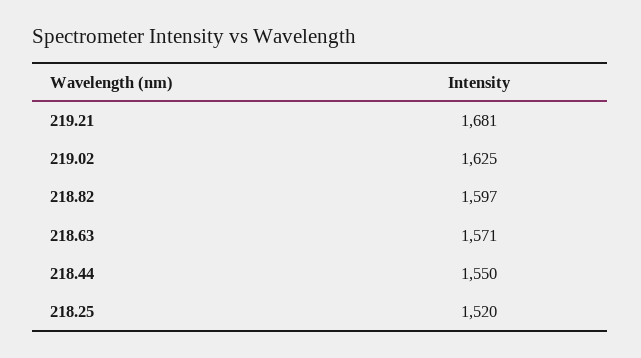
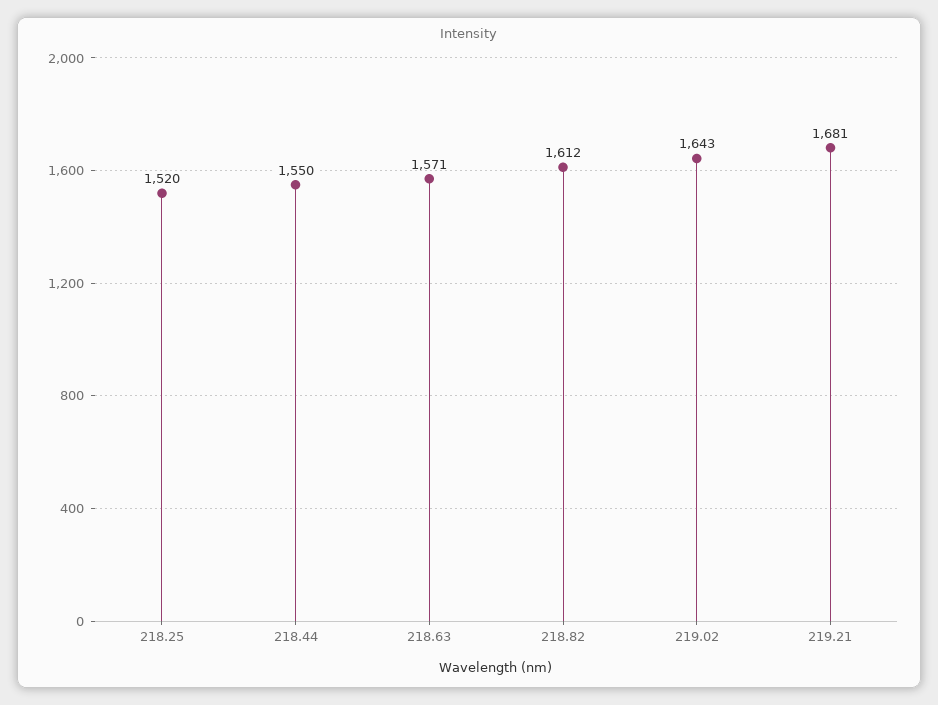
219.02: 1625 -> 1643
218.82: 1597 -> 1612

